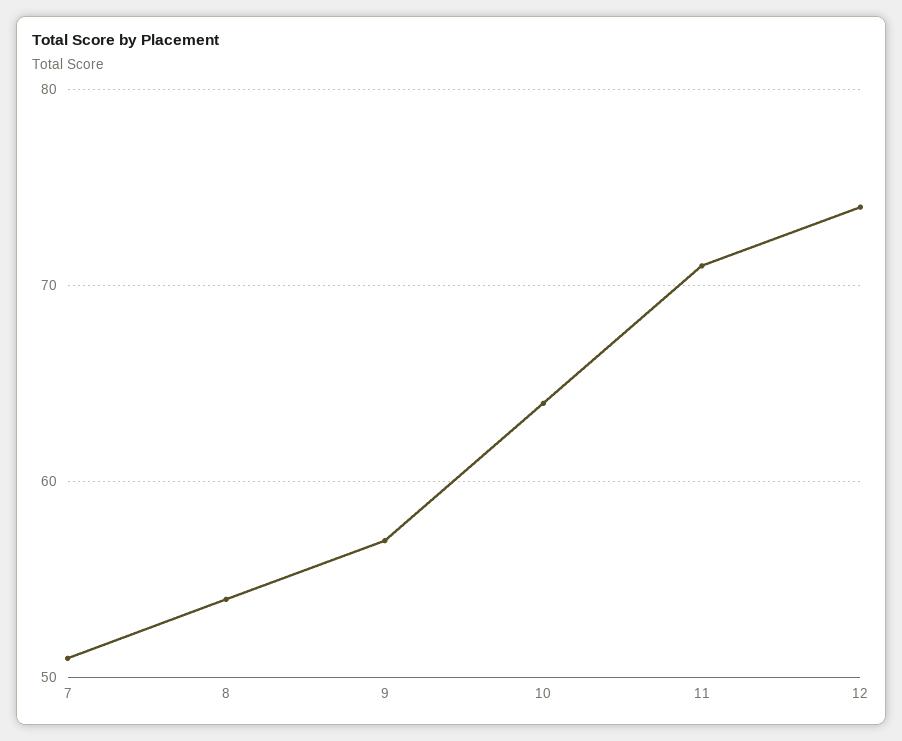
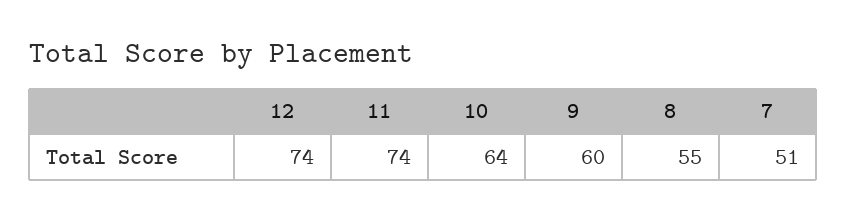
8: 54 -> 55
9: 57 -> 60
11: 71 -> 74

